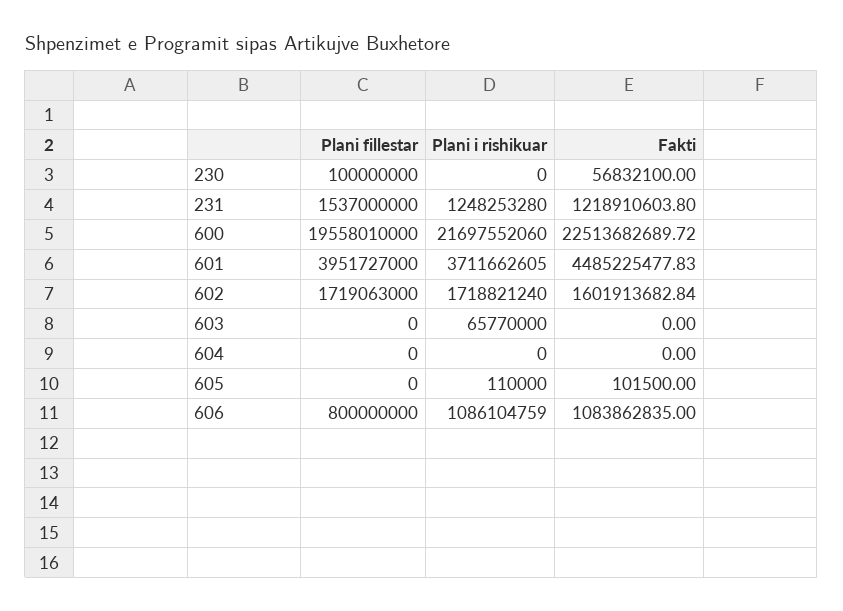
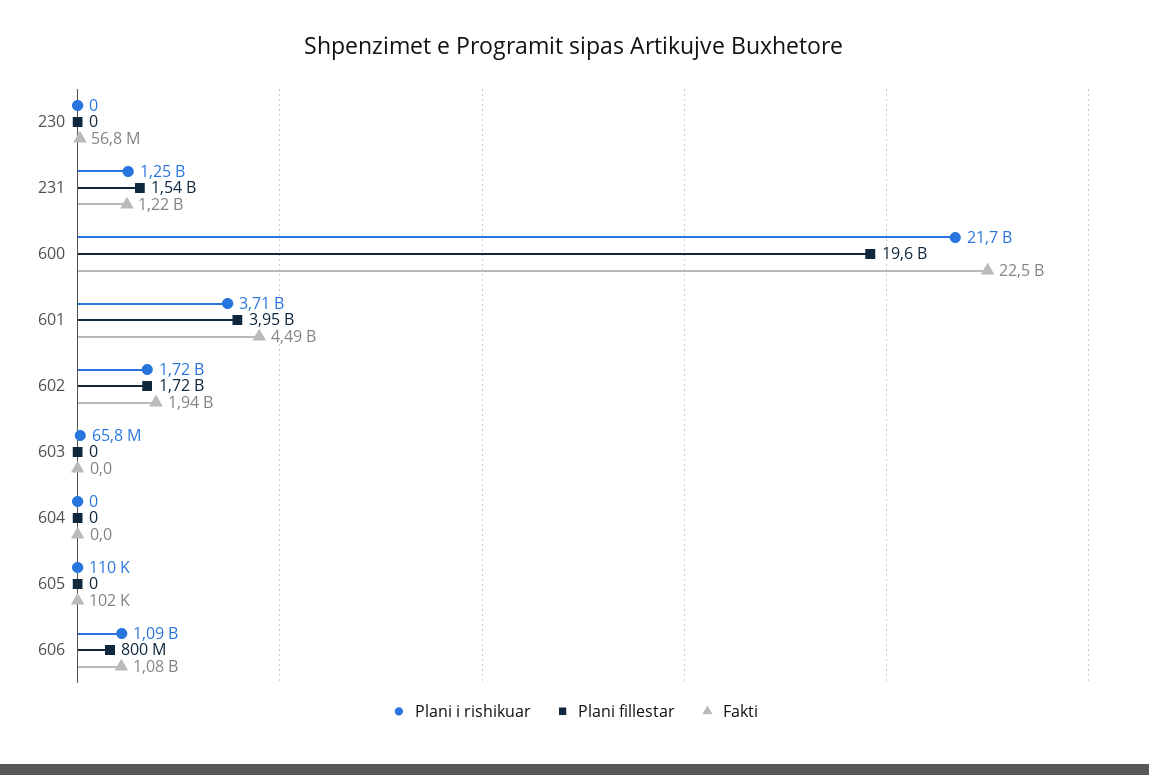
Plani fillestar, 230: 100000000 -> 0
Fakti, 602: 1601913682.84 -> 1940000000

